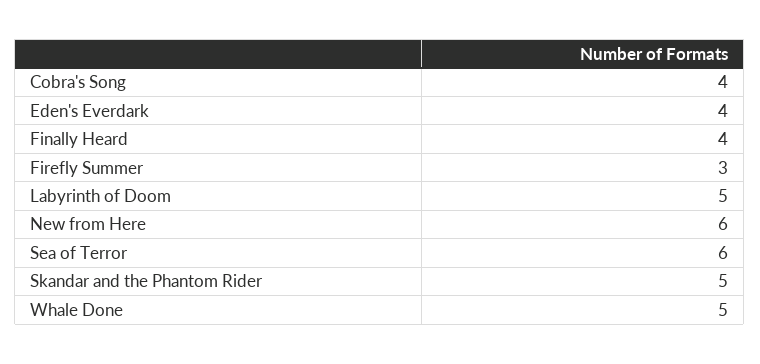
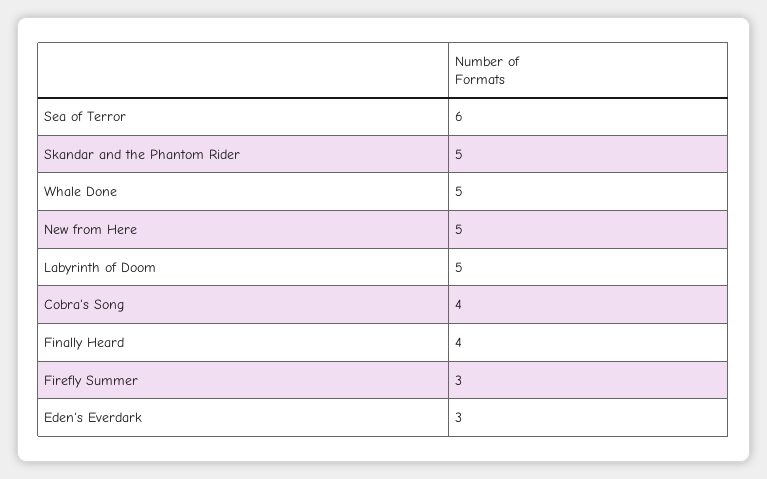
Eden's Everdark: 4 -> 3
New from Here: 6 -> 5

